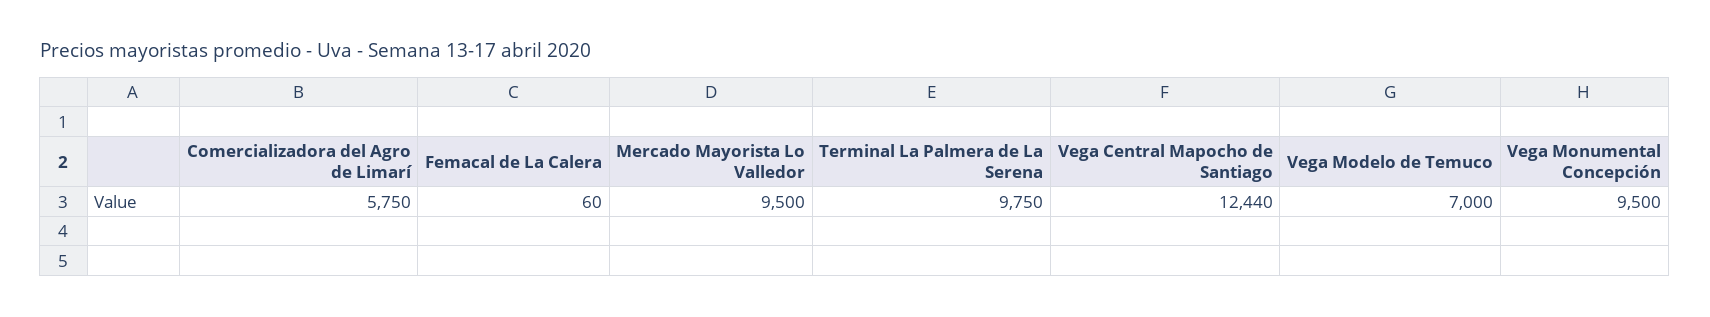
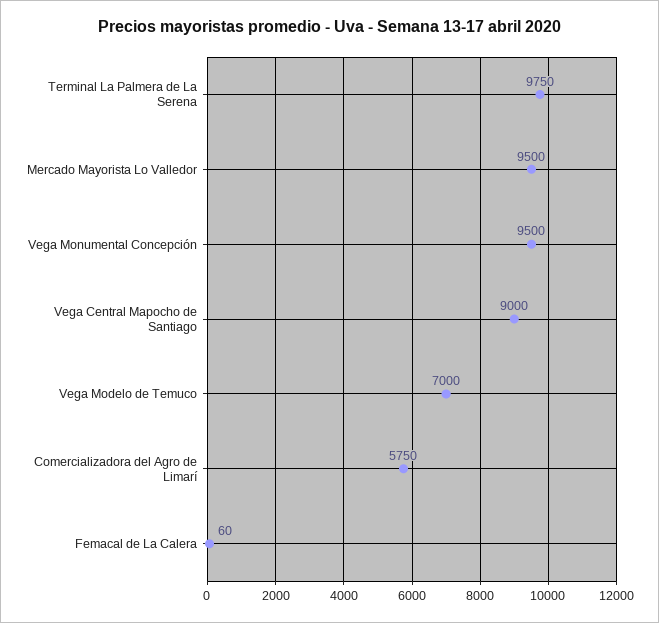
Vega Central Mapocho de Santiago: 12440 -> 9000

